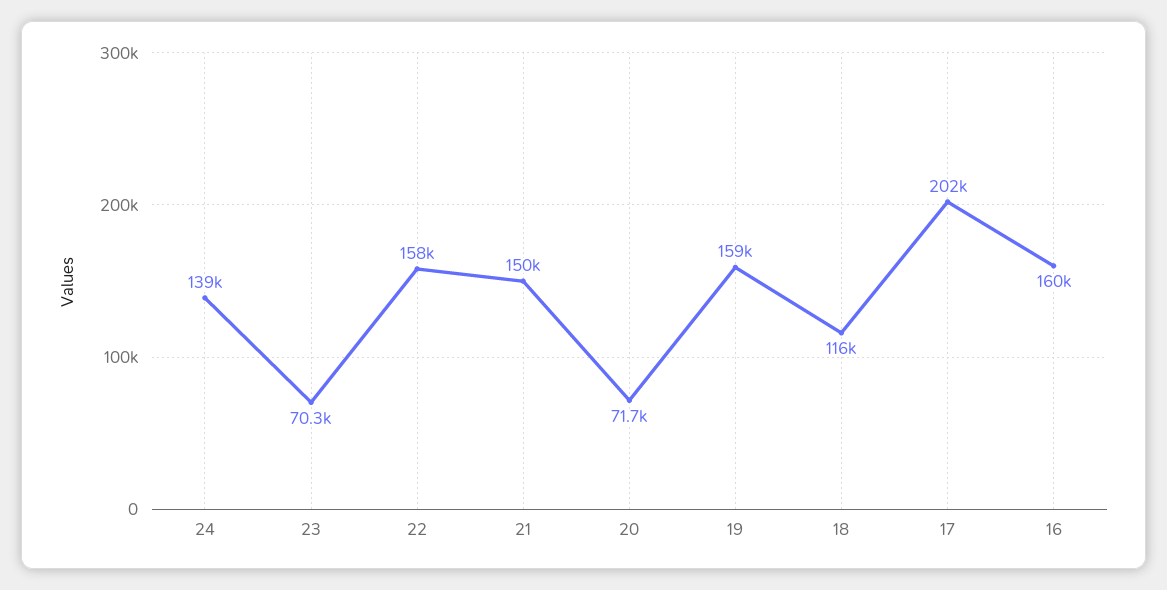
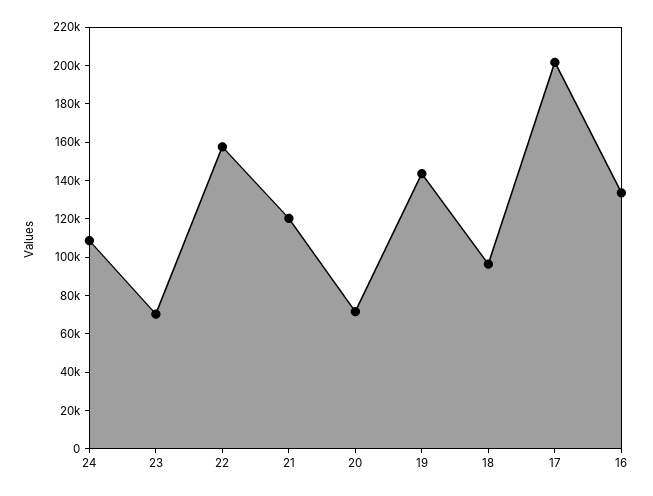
24: 139000 -> 110000
21: 150000 -> 120000
19: 159000 -> 145000
18: 116000 -> 95000
16: 160000 -> 135000

